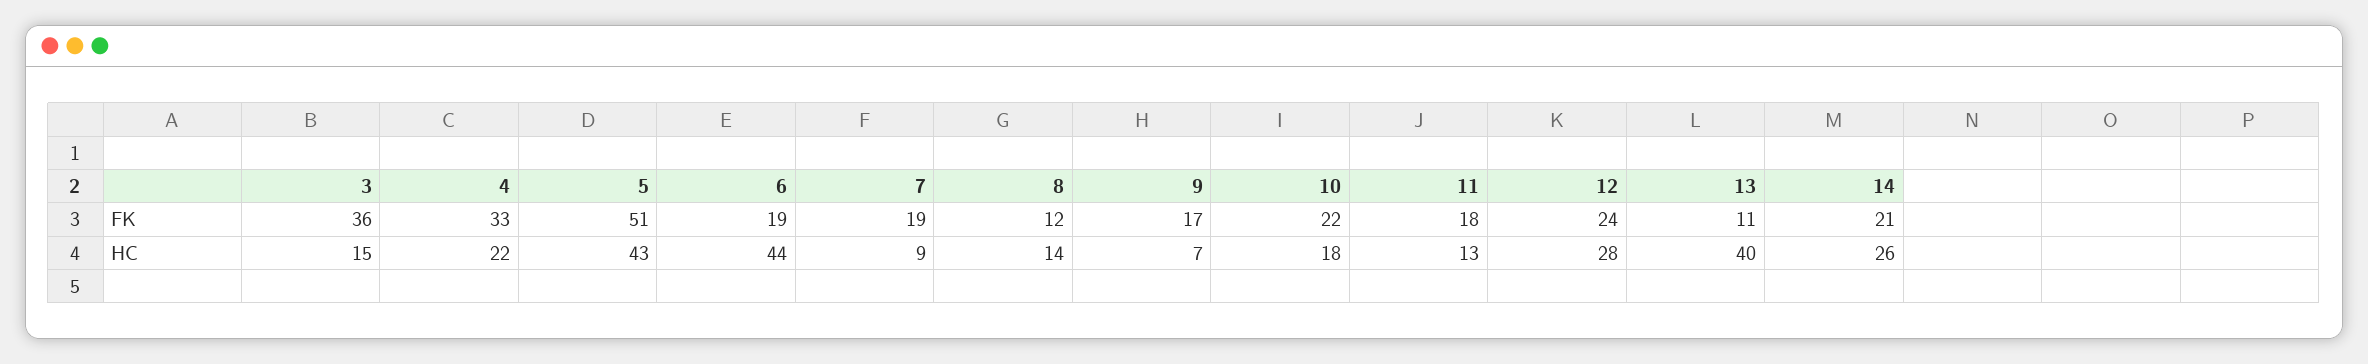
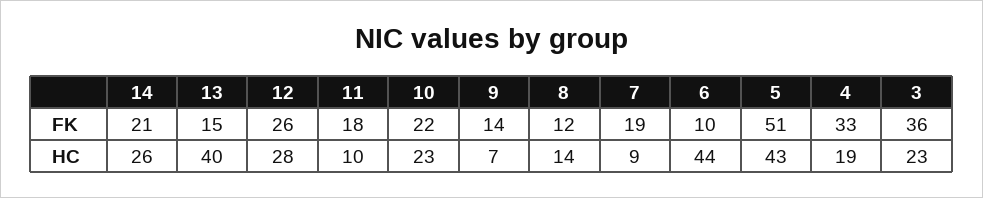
6, FK: 19 -> 10
9, FK: 17 -> 14
12, FK: 24 -> 26
13, FK: 11 -> 15
3, HC: 15 -> 23
4, HC: 22 -> 19
10, HC: 18 -> 23
11, HC: 13 -> 10

